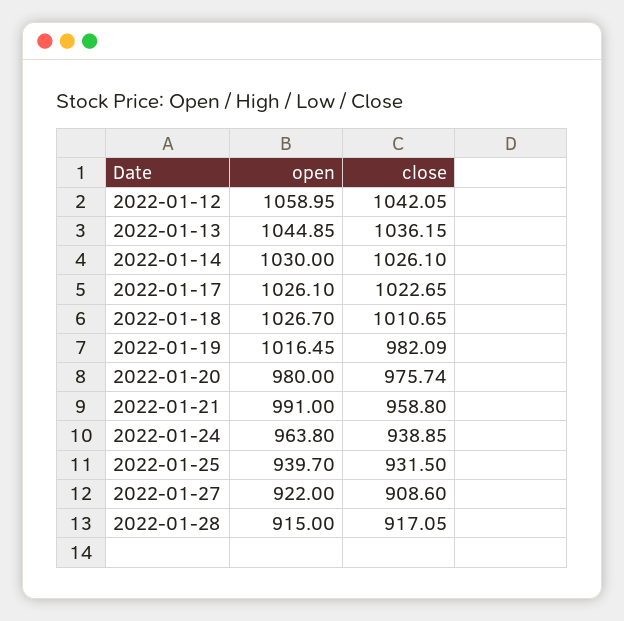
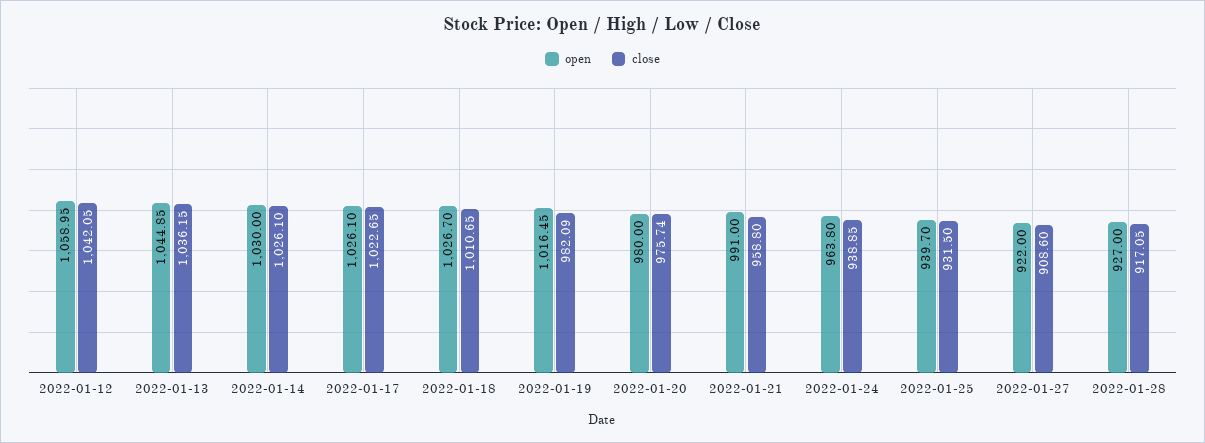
open, 2022-01-28: 915 -> 927

